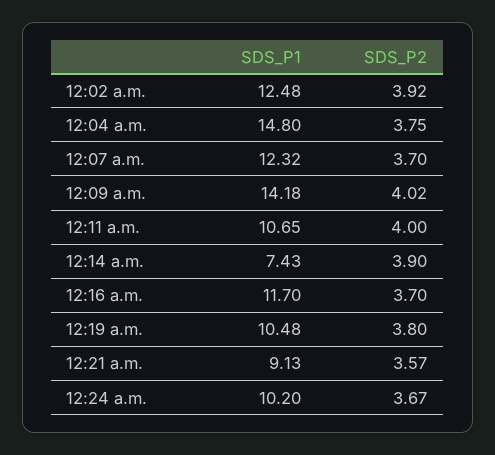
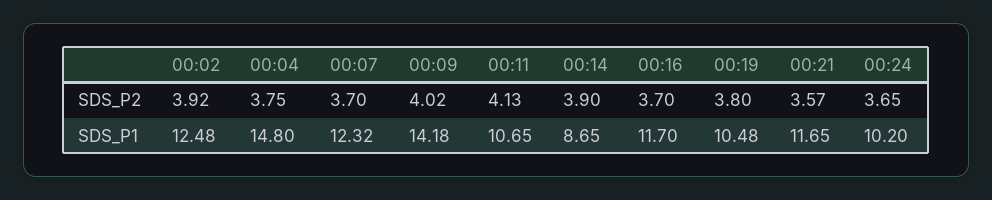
SDS_P2, 12:11 a.m.: 4 -> 4.13
SDS_P1, 12:14 a.m.: 7.43 -> 8.65
SDS_P1, 12:21 a.m.: 9.13 -> 11.65
SDS_P2, 12:24 a.m.: 3.67 -> 3.65

